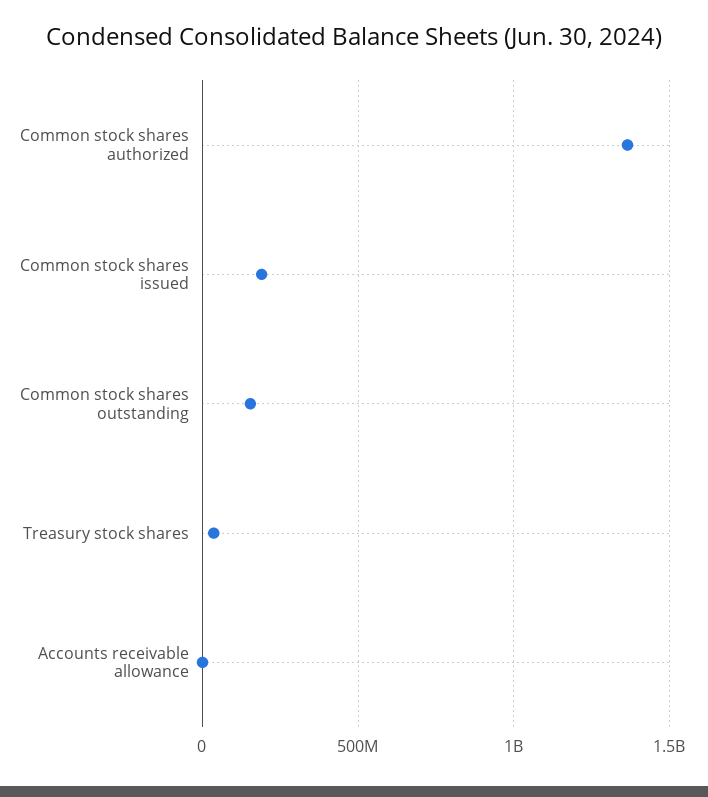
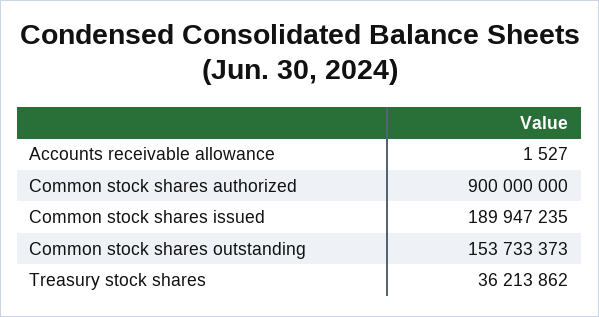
Common stock shares authorized: 1350000000 -> 900000000

